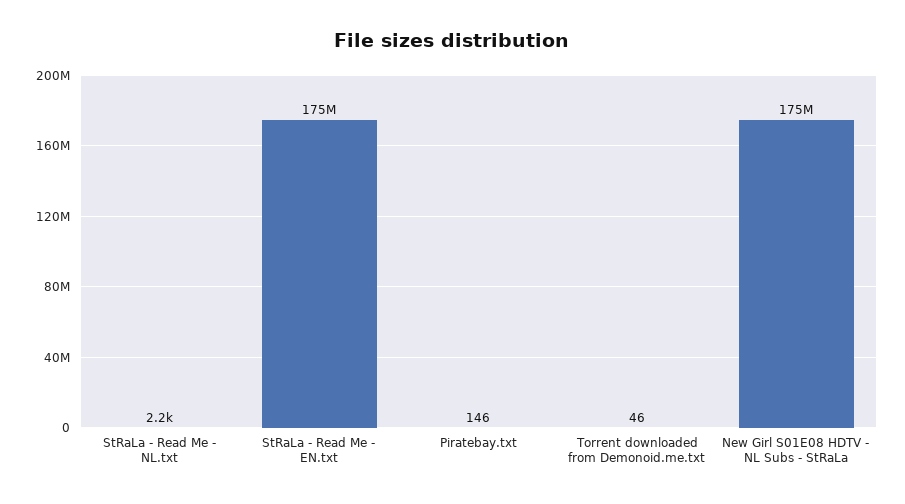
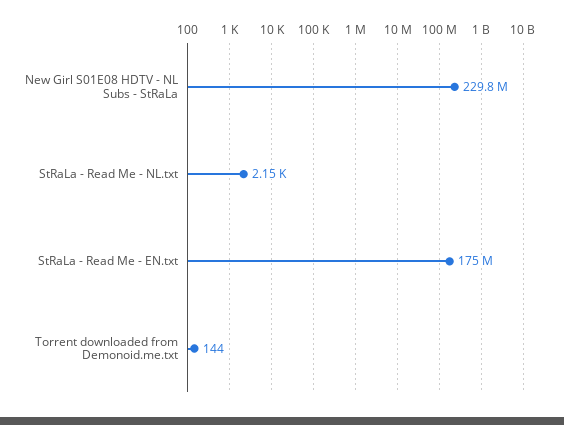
Piratebay.txt: 146 -> none
Torrent downloaded from Demonoid.me.txt: 46 -> 144
New Girl S01E08 HDTV - NL Subs - StRaLa: 175000000 -> 229800000

